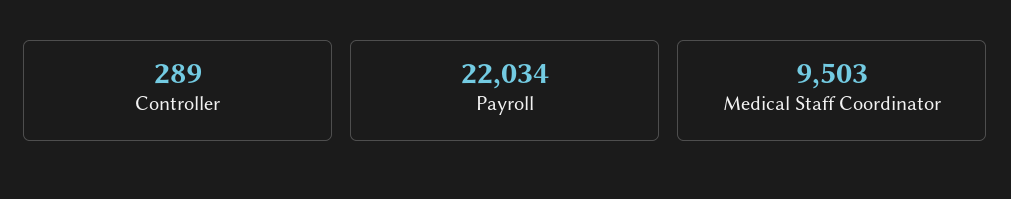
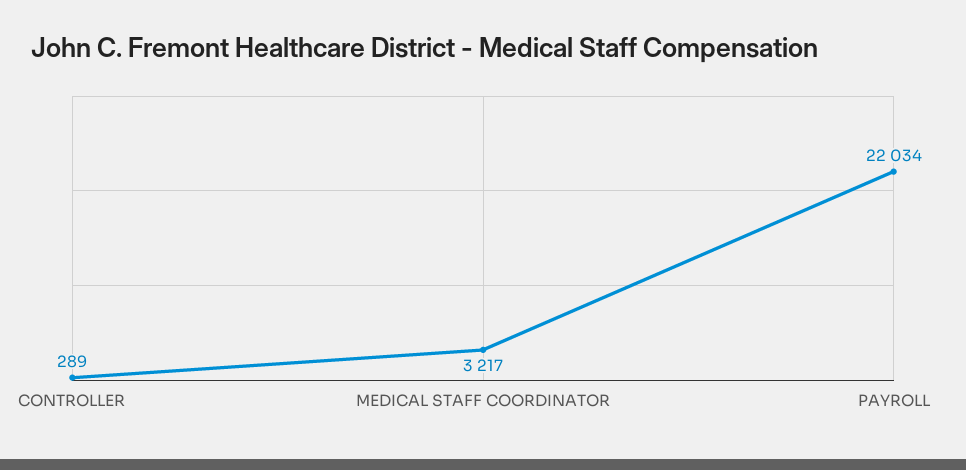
Medical Staff Coordinator: 9503 -> 3217

